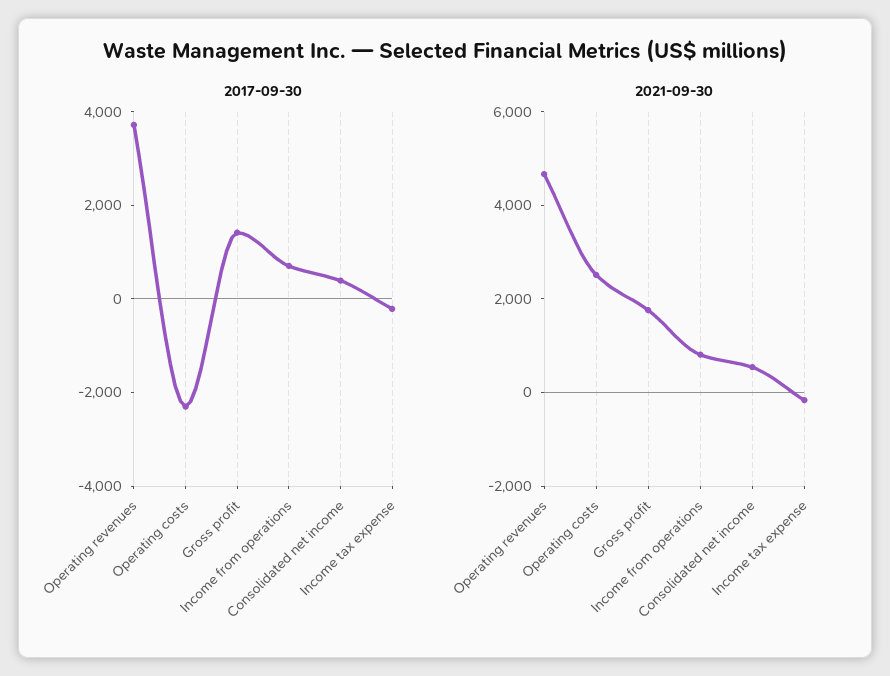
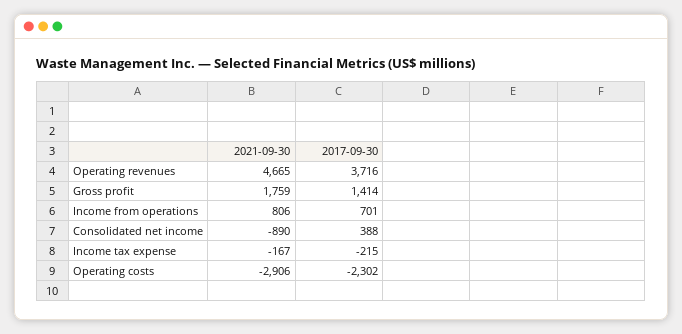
2021-09-30, Operating costs: 2500 -> -2906
2021-09-30, Consolidated net income: 500 -> -890

